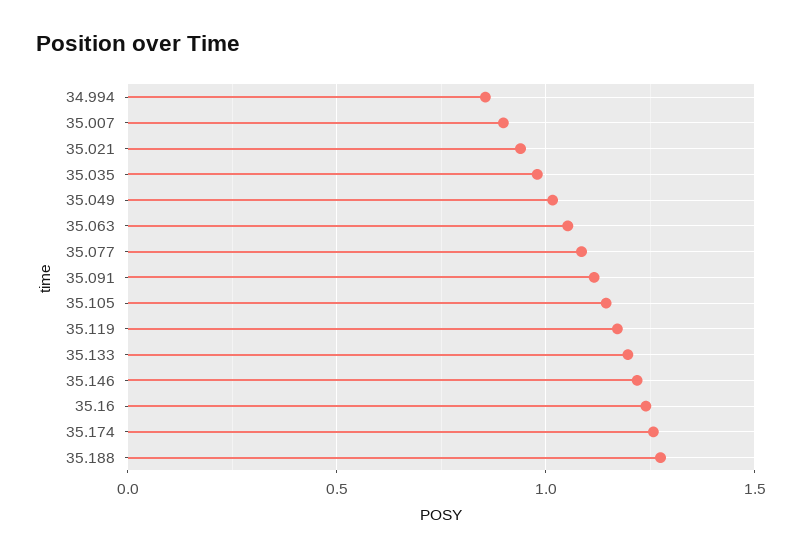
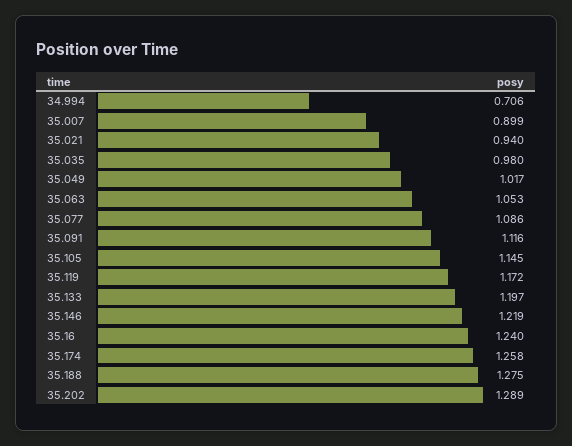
34.994: 0.85 -> 0.706
35.202: none -> 1.289

